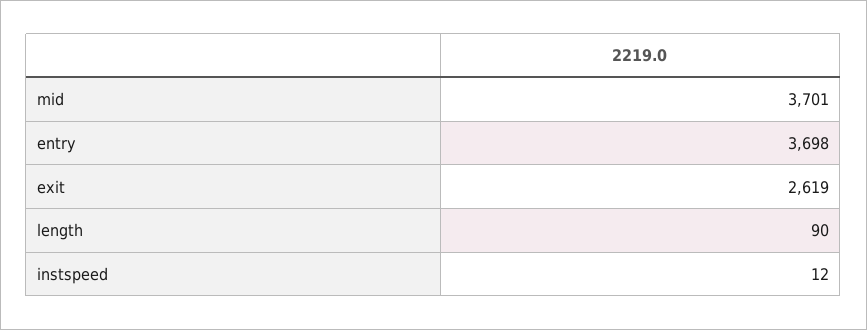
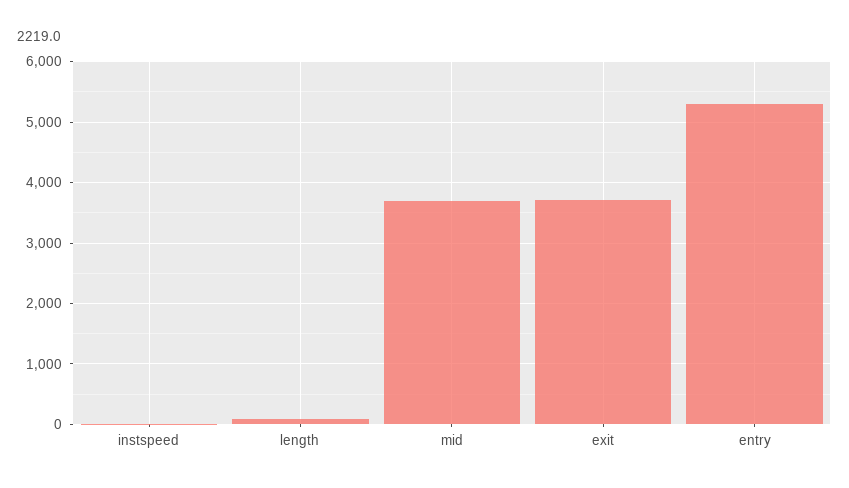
entry: 3698 -> 5300
exit: 2619 -> 3700

